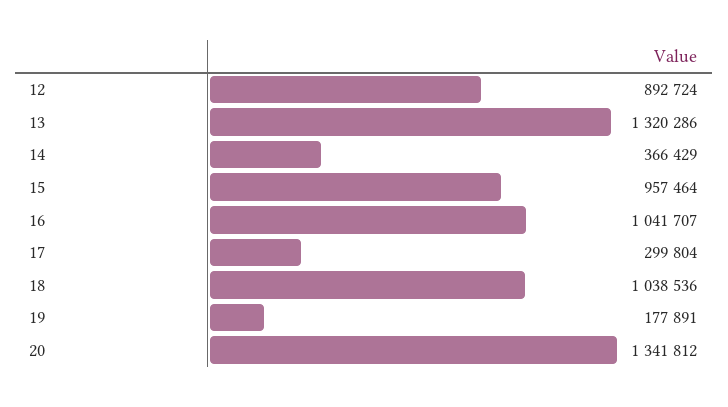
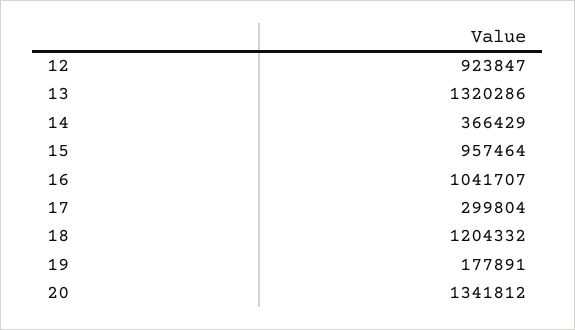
12: 892724 -> 923847
18: 1038536 -> 1204332

